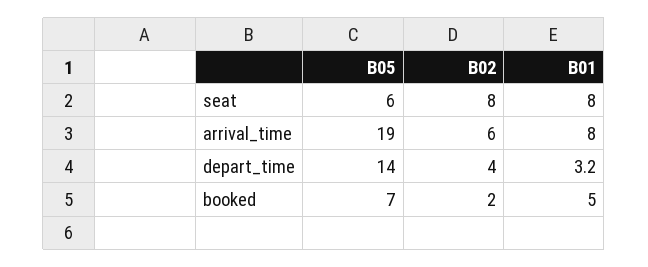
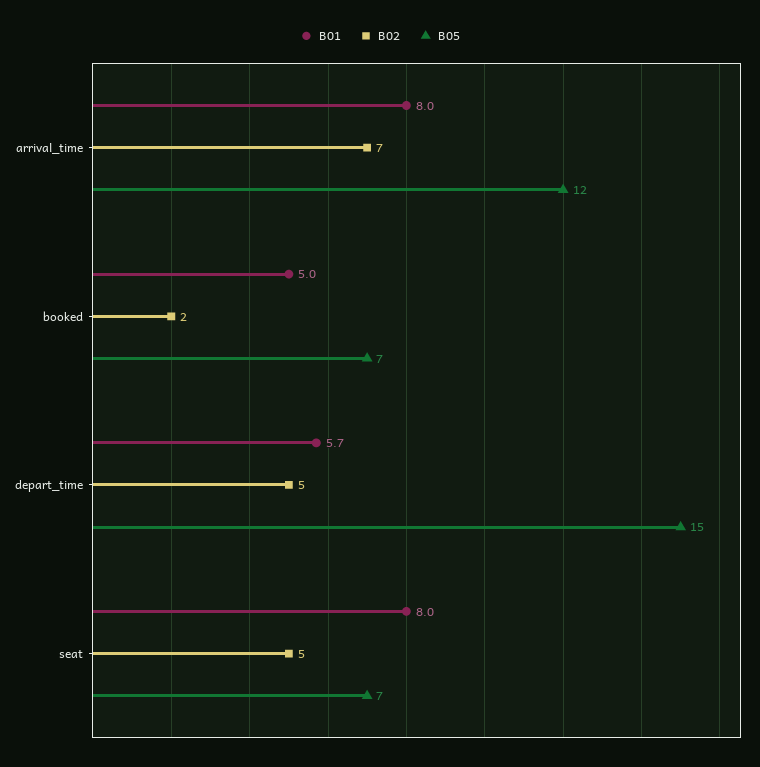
B05, seat: 6 -> 7
B02, seat: 8 -> 5
B05, arrival_time: 19 -> 12
B02, arrival_time: 6 -> 7
B05, depart_time: 14 -> 15
B02, depart_time: 4 -> 5
B01, depart_time: 3.2 -> 5.7

